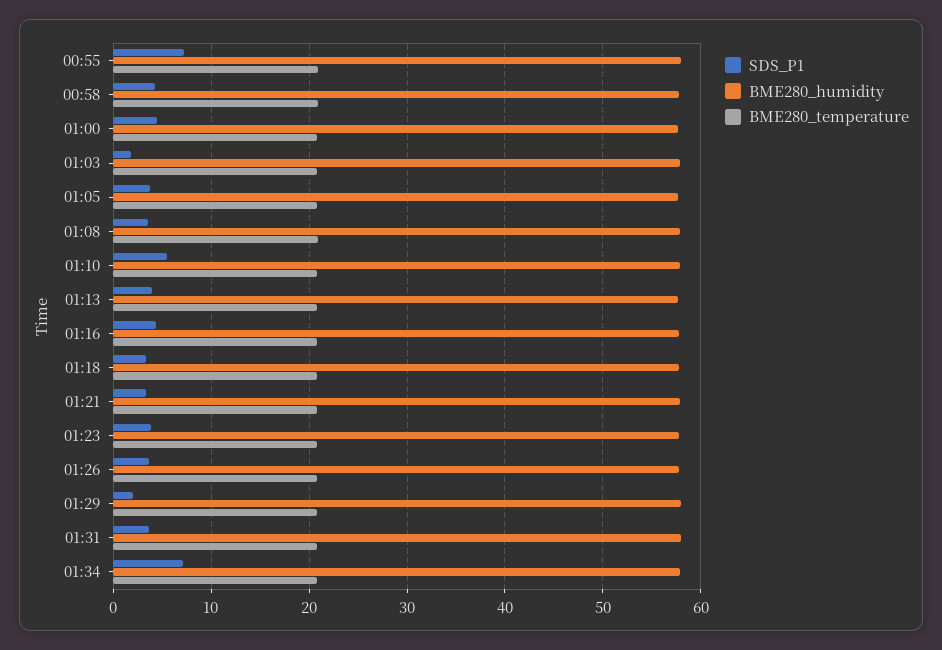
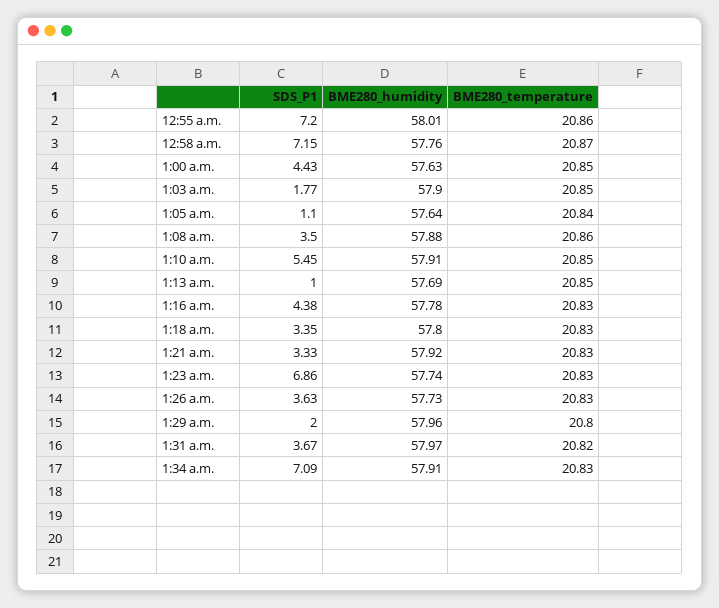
SDS_P1, 00:58: 4 -> 7.15
SDS_P1, 01:05: 4 -> 1.1
SDS_P1, 01:13: 4 -> 1
SDS_P1, 01:23: 4 -> 6.86

